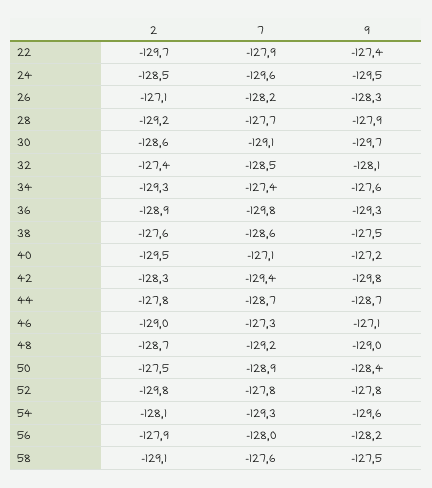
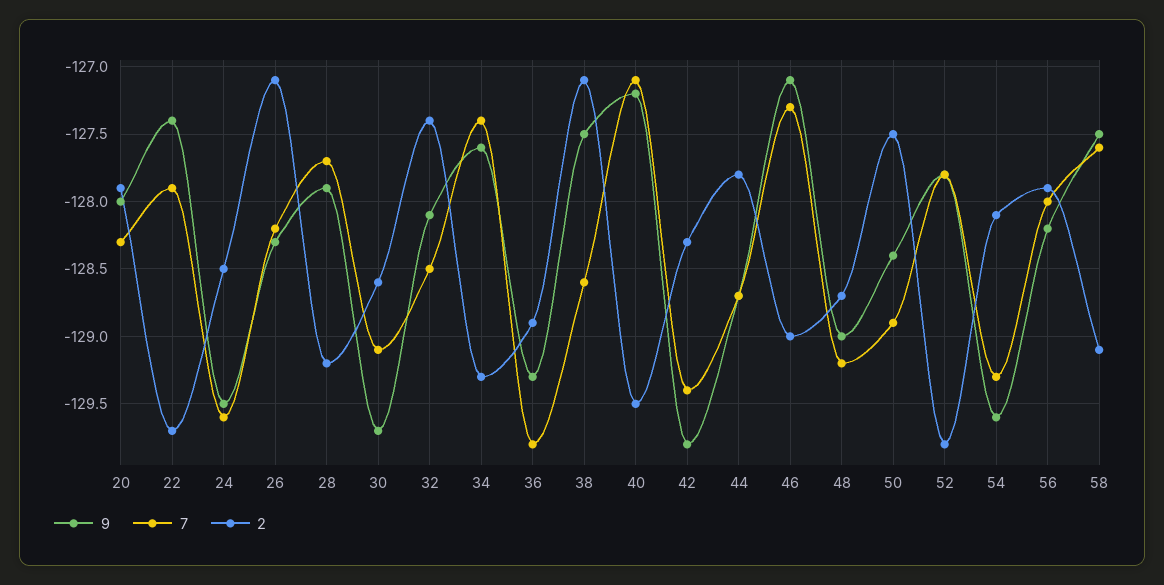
2, 38: -127.6 -> -127.1
9, 20: none -> -128
7, 20: none -> -128.3
2, 20: none -> -127.9

